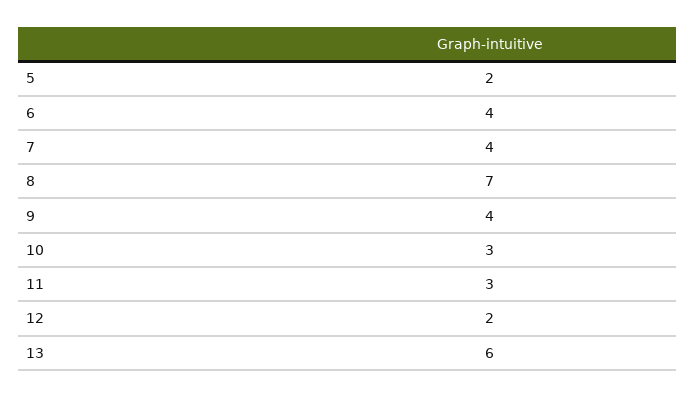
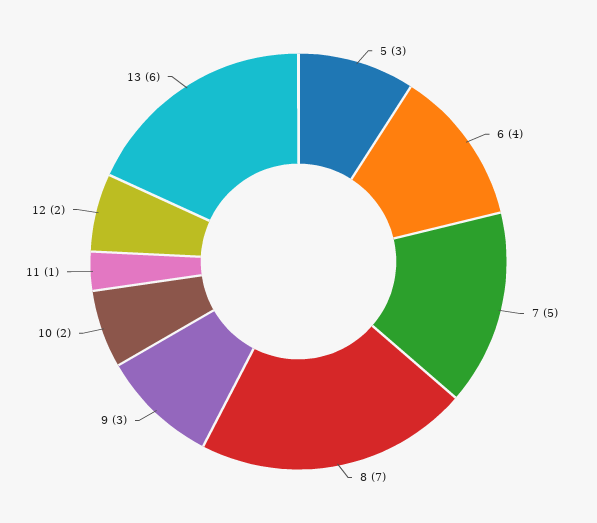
5: 2 -> 3
7: 4 -> 5
9: 4 -> 3
10: 3 -> 2
11: 3 -> 1

